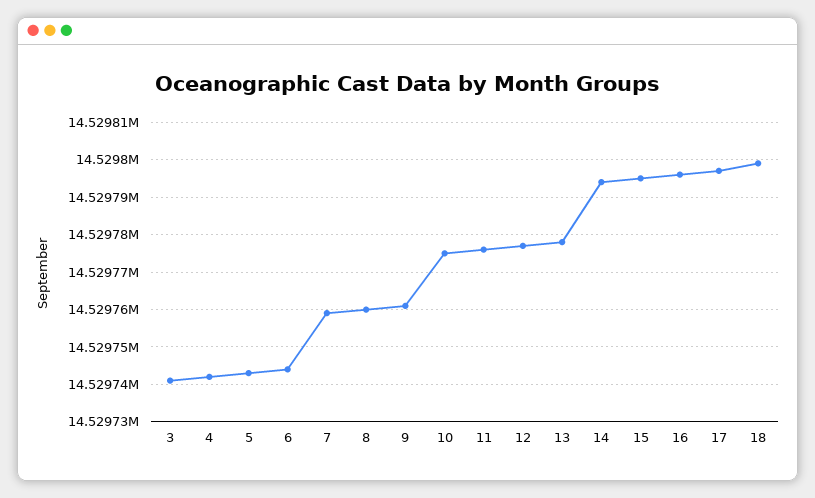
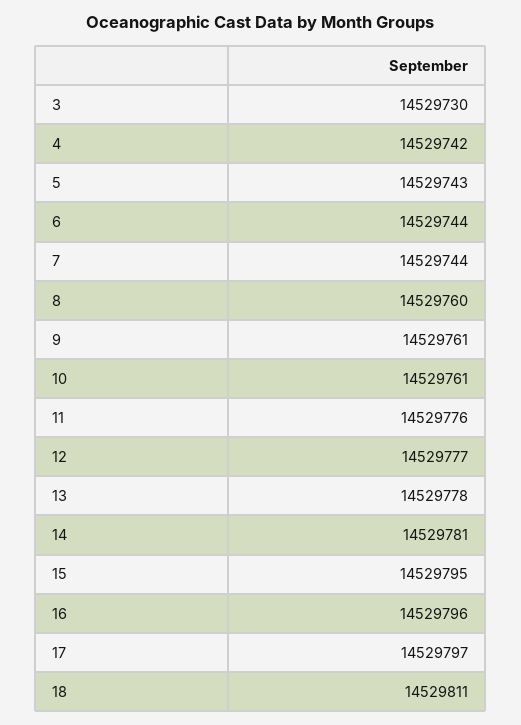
3: 14529740 -> 14529730
7: 14529760 -> 14529744
10: 14529775 -> 14529761
14: 14529795 -> 14529781
18: 14529800 -> 14529811

